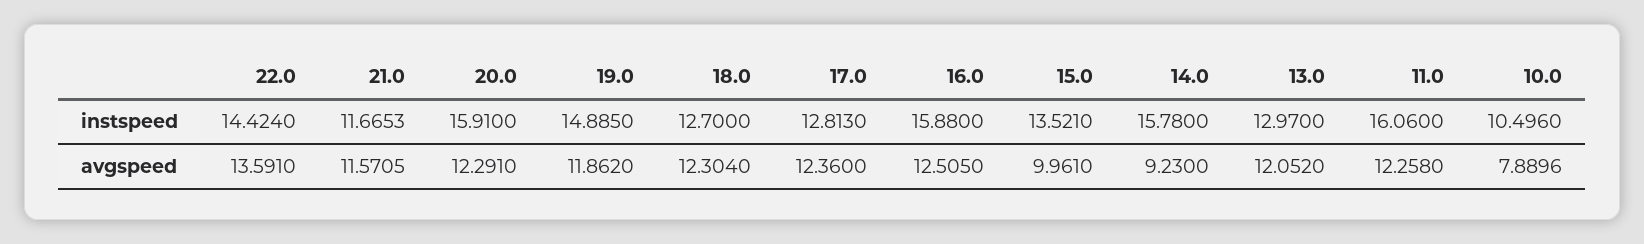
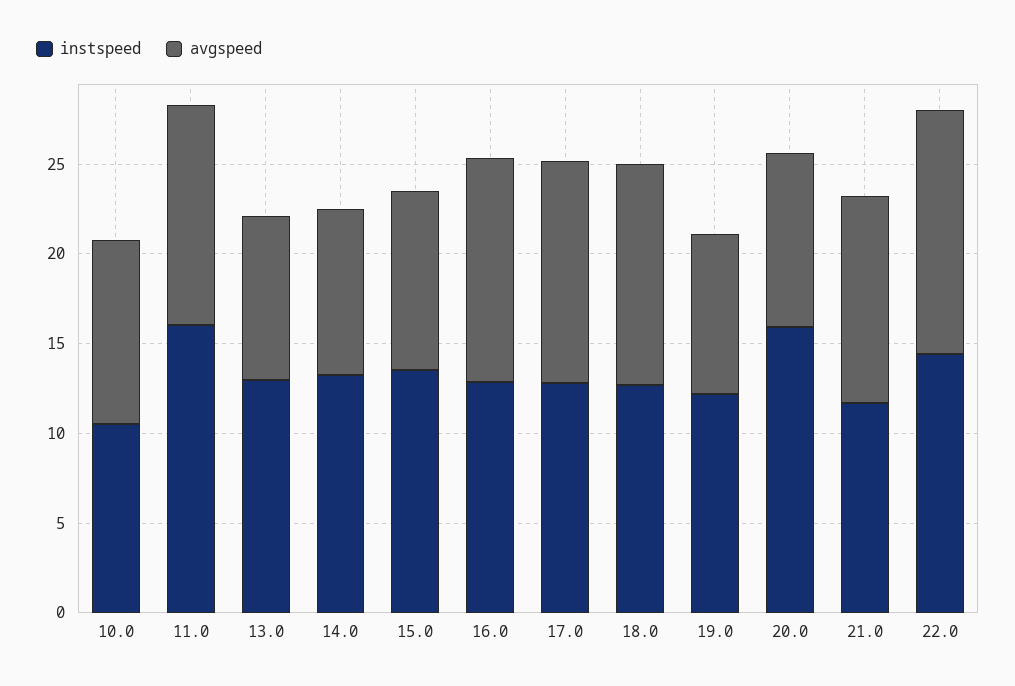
instspeed, 19.0: 14.885 -> 12
instspeed, 16.0: 15.88 -> 13
instspeed, 14.0: 15.78 -> 13
avgspeed, 20.0: 12.291 -> 10
avgspeed, 19.0: 11.862 -> 9
avgspeed, 13.0: 12.052 -> 9
avgspeed, 10.0: 7.8896 -> 10

